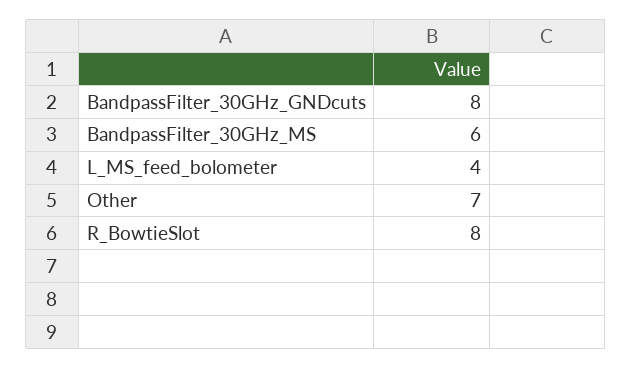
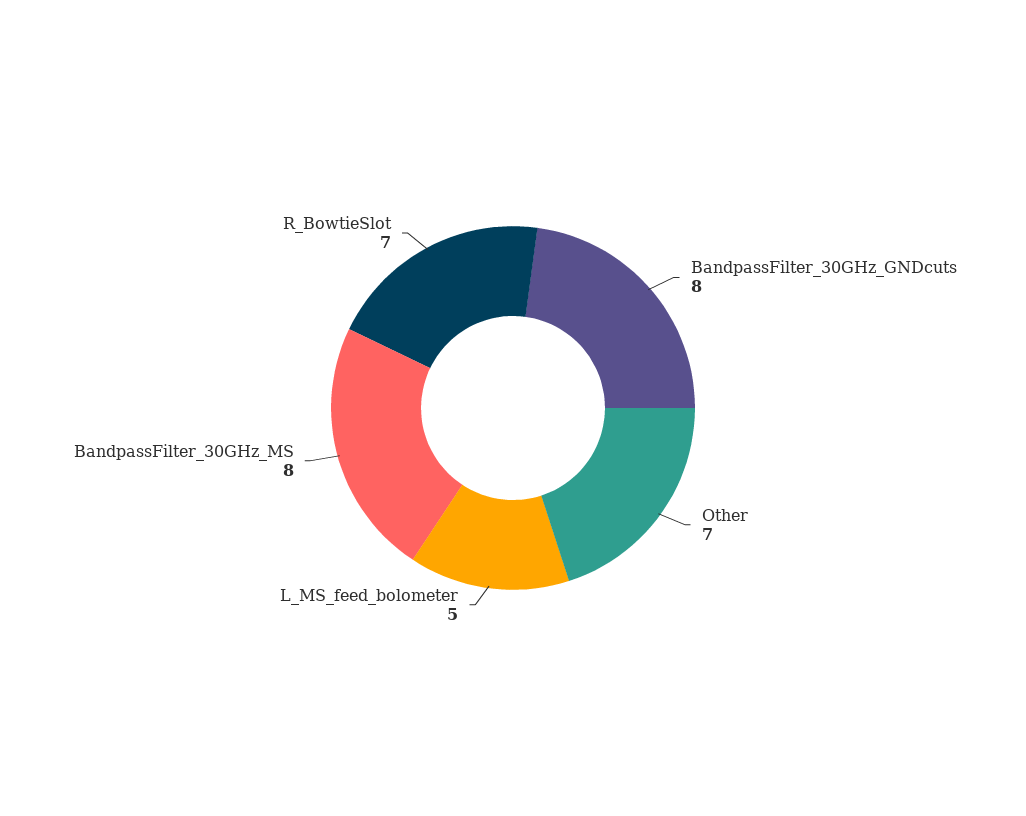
BandpassFilter_30GHz_MS: 6 -> 8
L_MS_feed_bolometer: 4 -> 5
R_BowtieSlot: 8 -> 7

